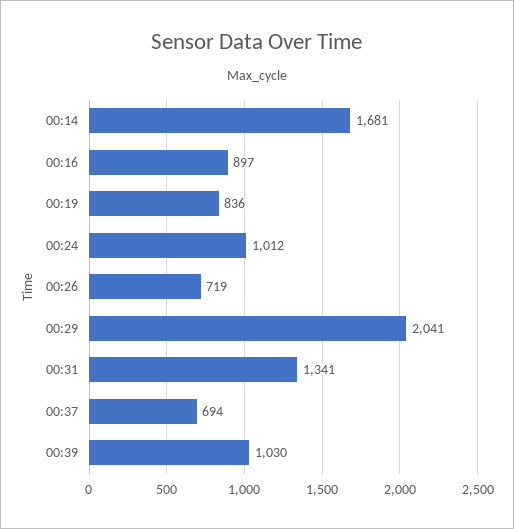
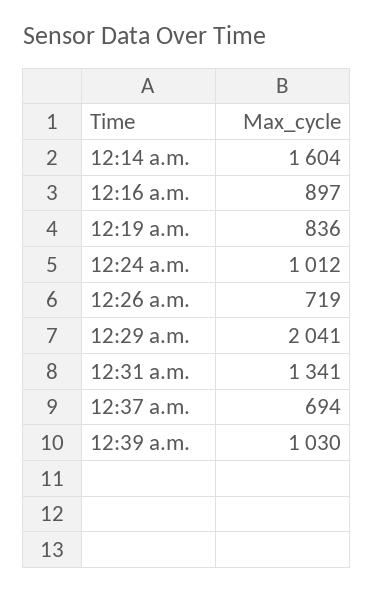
00:14: 1681 -> 1604

